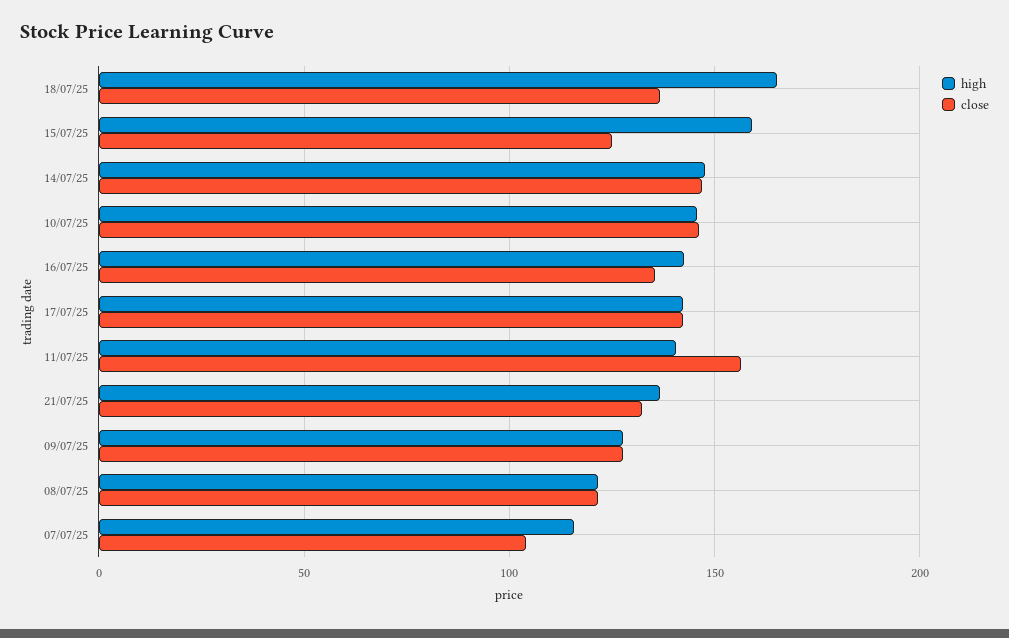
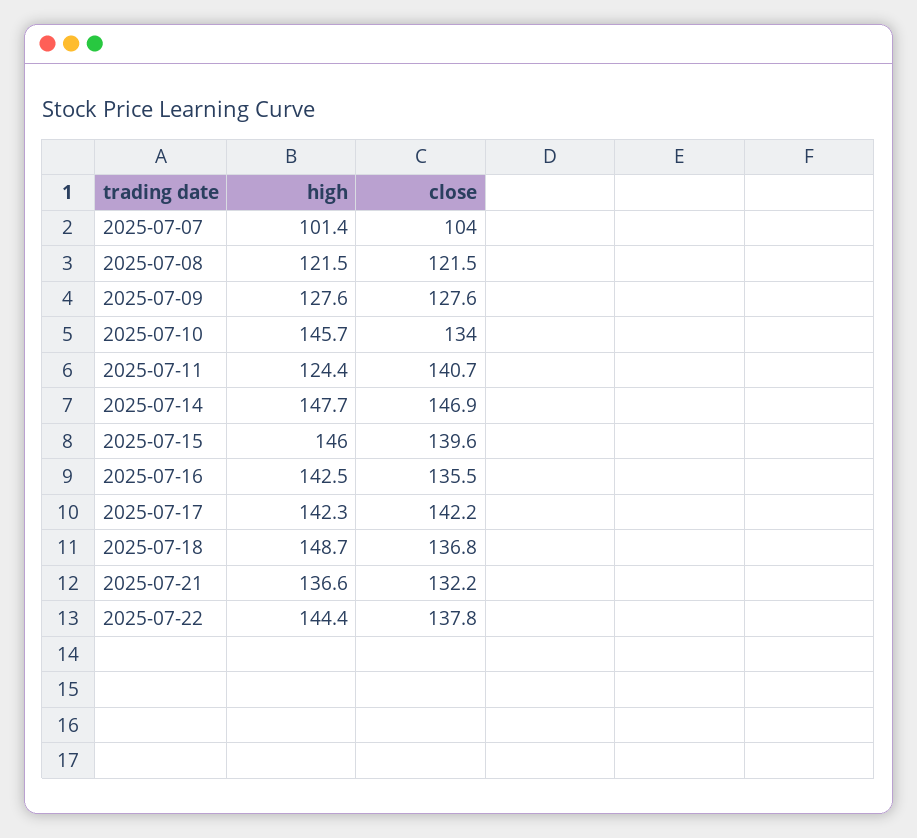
high, 18/07/25: 165 -> 148.7
high, 15/07/25: 160 -> 146
close, 15/07/25: 125 -> 139.6
close, 10/07/25: 145 -> 134
high, 11/07/25: 140 -> 124.4
close, 11/07/25: 155 -> 140.7
high, 07/07/25: 115 -> 101.4
high, 2025-07-22: none -> 144.4
close, 2025-07-22: none -> 137.8

